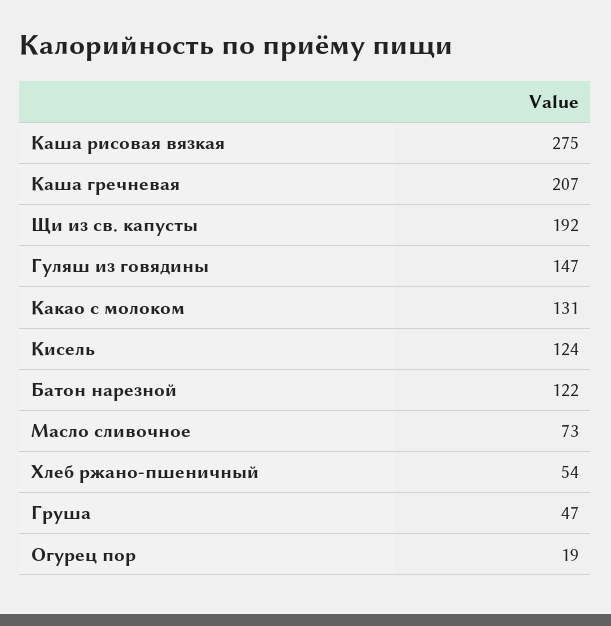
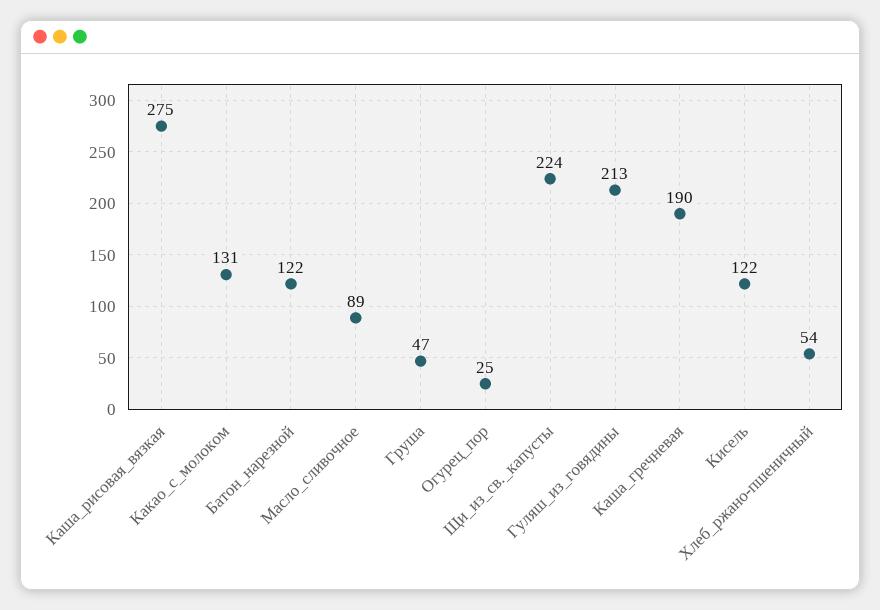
Каша гречневая: 207 -> 190
Щи из св. капусты: 192 -> 224
Гуляш из говядины: 147 -> 213
Кисель: 124 -> 122
Масло сливочное: 73 -> 89
Огурец пор: 19 -> 25

